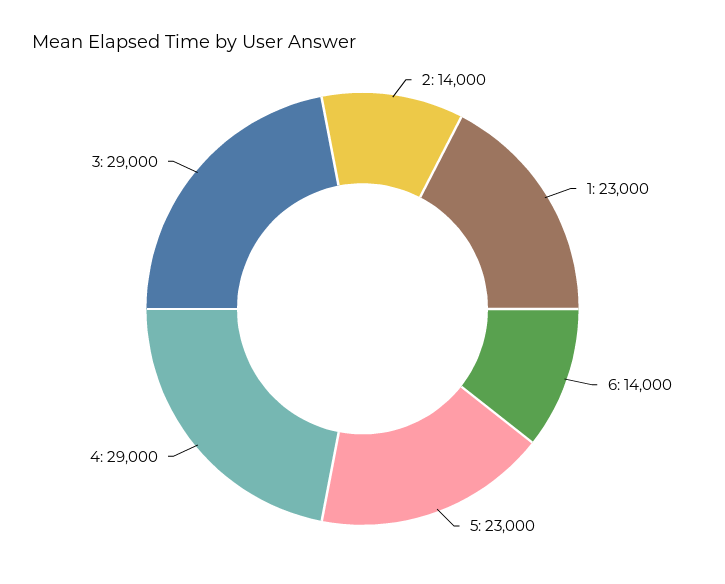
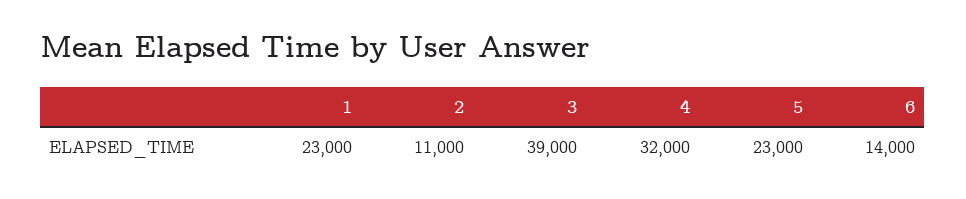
2: 14000 -> 11000
4: 29000 -> 32000
3: 29000 -> 39000

